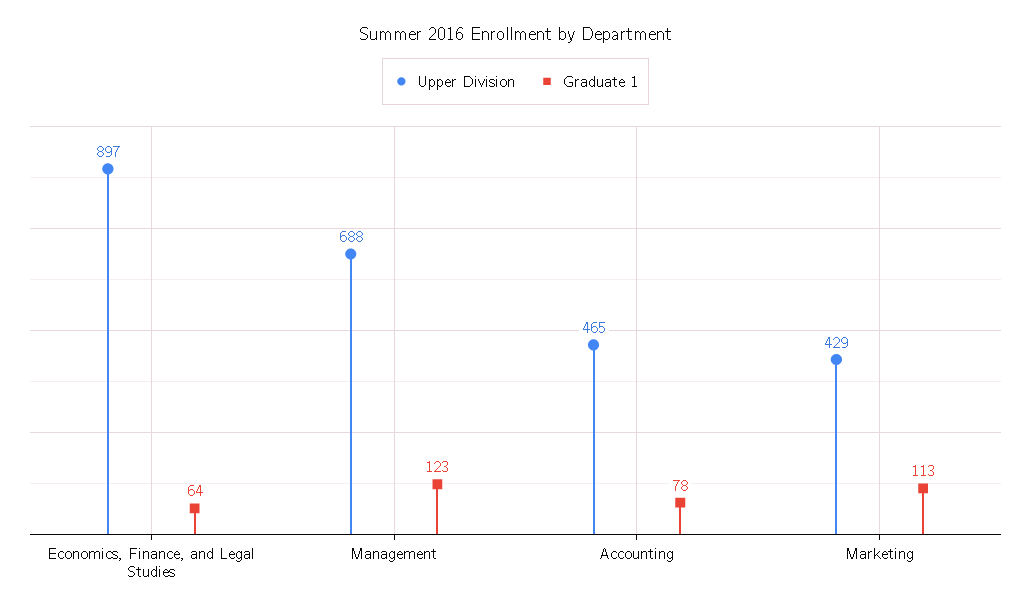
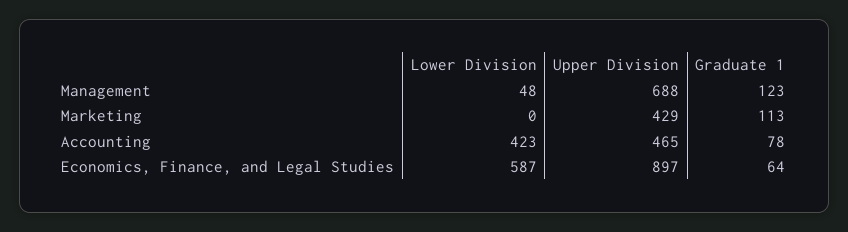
Lower Division, Management: none -> 48
Lower Division, Marketing: none -> 0
Lower Division, Accounting: none -> 423
Lower Division, Economics, Finance, and Legal Studies: none -> 587

